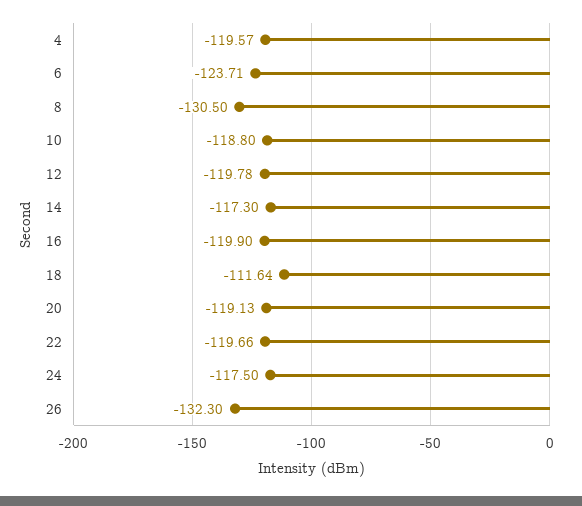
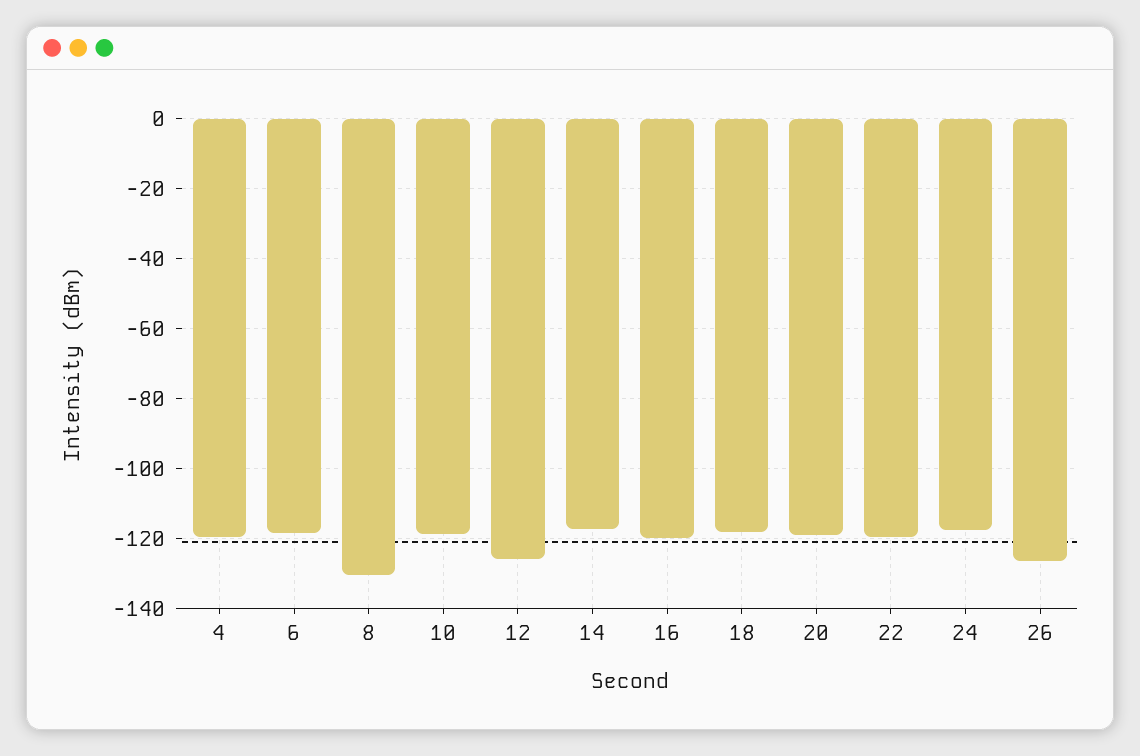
6: -123.71 -> -118
12: -119.78 -> -126
18: -111.64 -> -118
26: -132.3 -> -126

